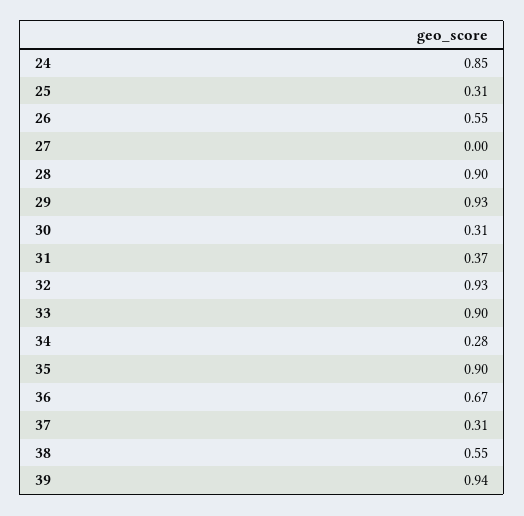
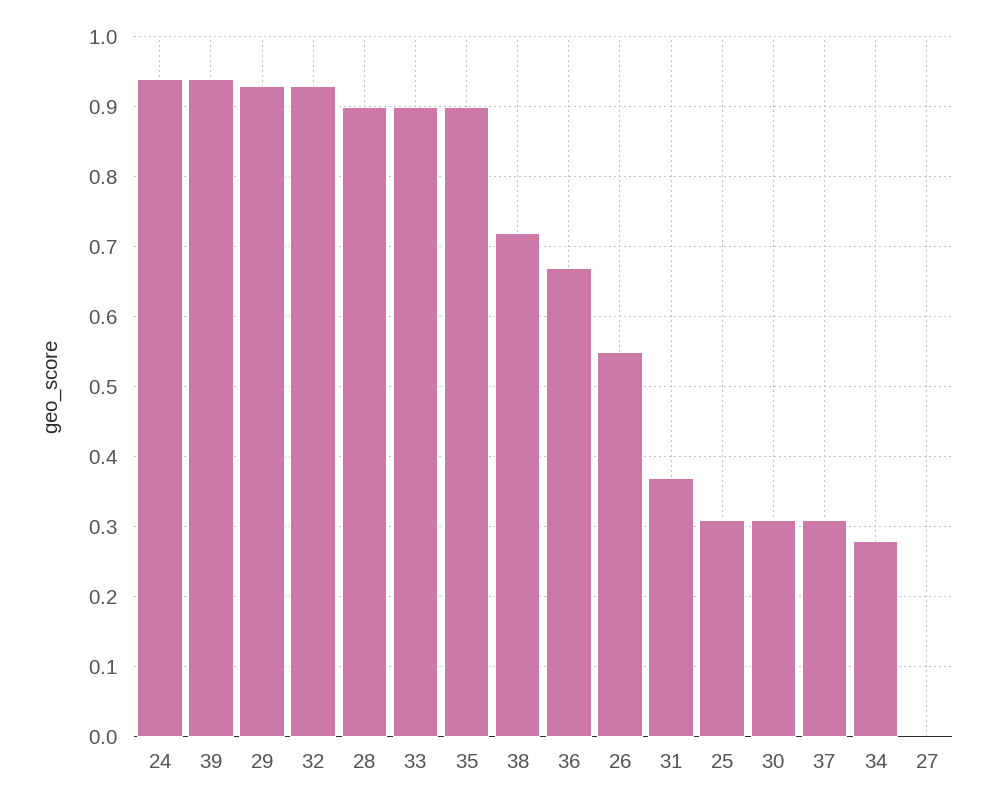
24: 0.85 -> 0.94
38: 0.55 -> 0.72

